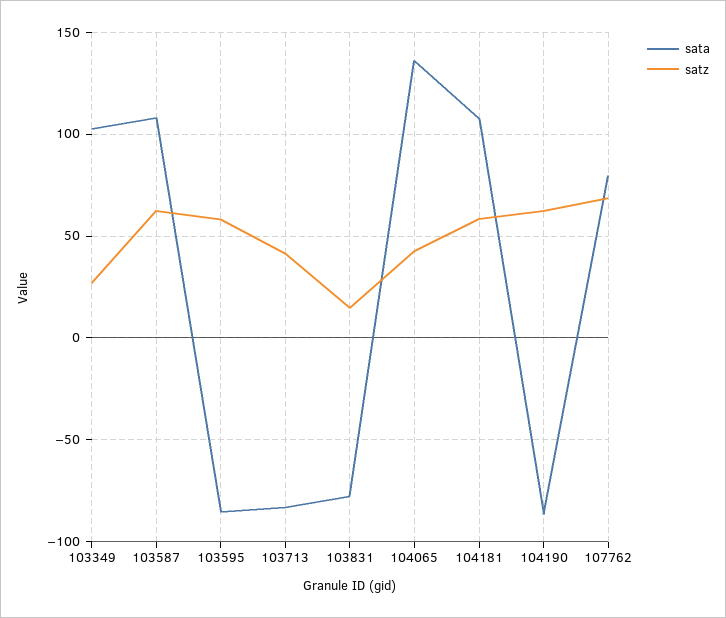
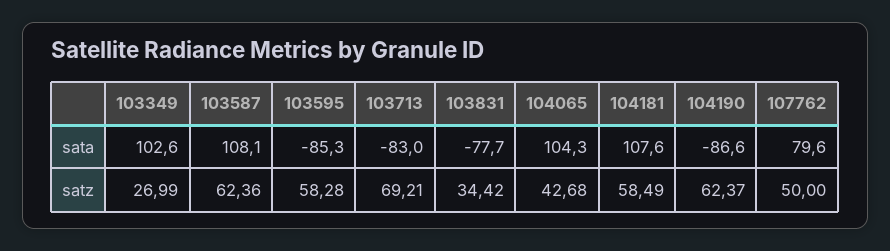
satz, 103713: 40 -> 69.21
satz, 103831: 15 -> 34.42
sata, 104065: 135 -> 104.3
satz, 107762: 70 -> 50

